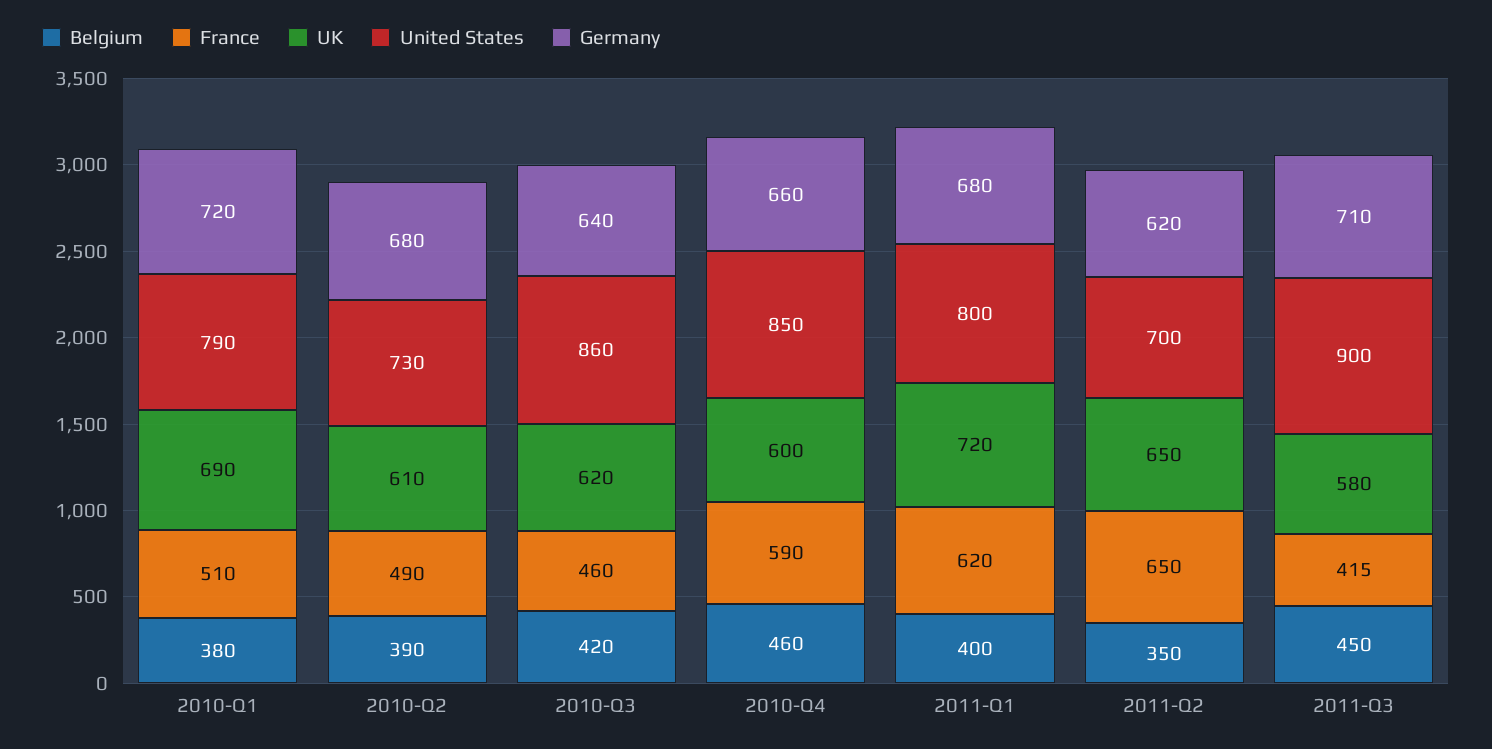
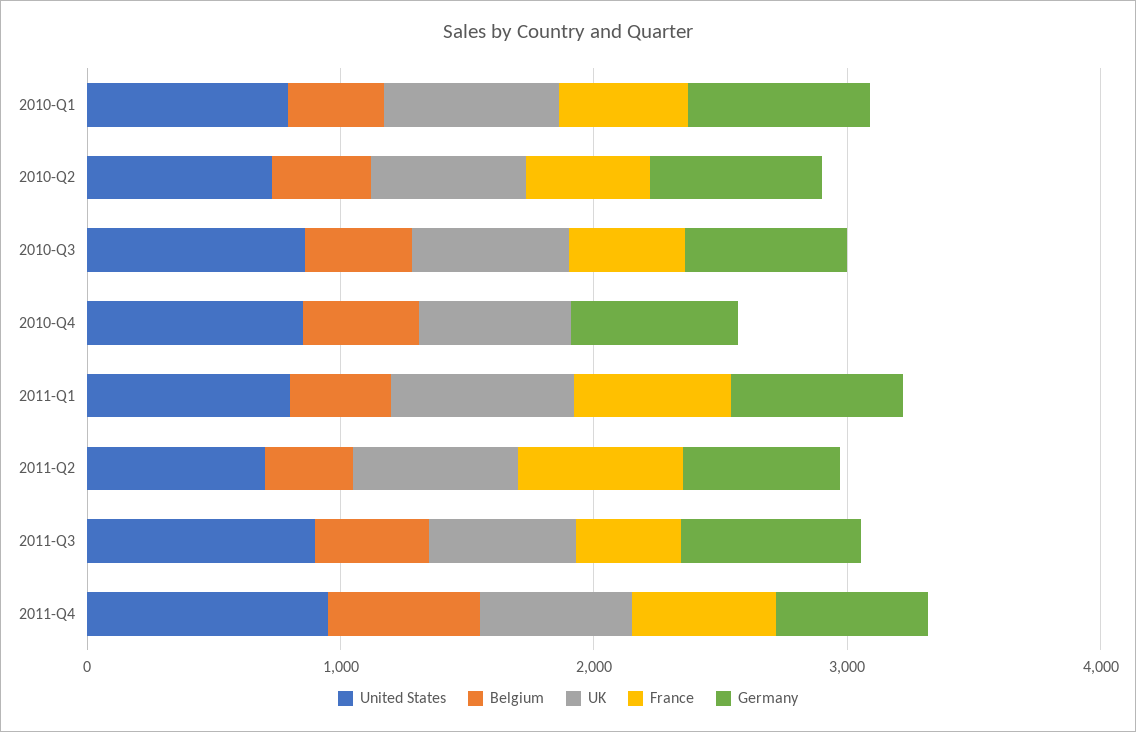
France, 2010-Q4: 590 -> 0
United States, 2011-Q4: none -> 1000
Belgium, 2011-Q4: none -> 600
UK, 2011-Q4: none -> 600
France, 2011-Q4: none -> 600
Germany, 2011-Q4: none -> 600

